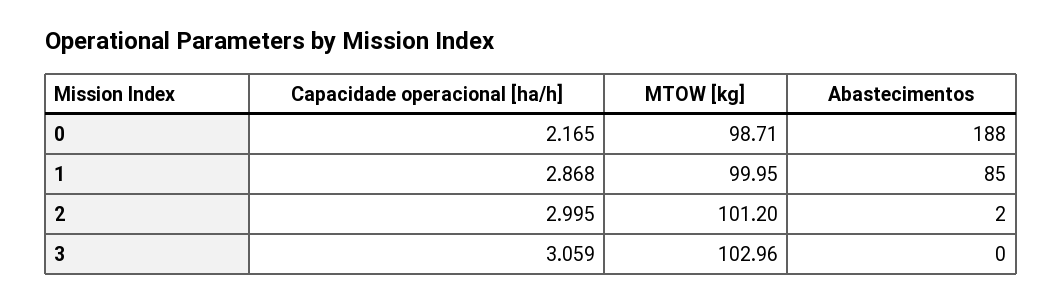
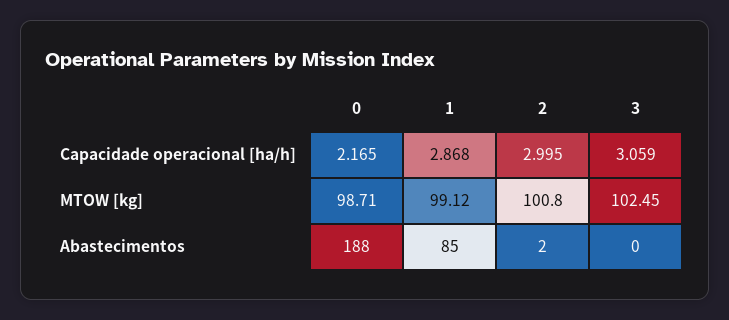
MTOW [kg], 1: 99.95 -> 99.12
MTOW [kg], 2: 101.2 -> 100.8
MTOW [kg], 3: 102.96 -> 102.45

